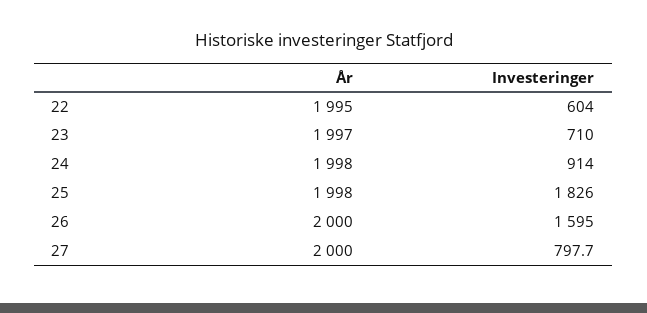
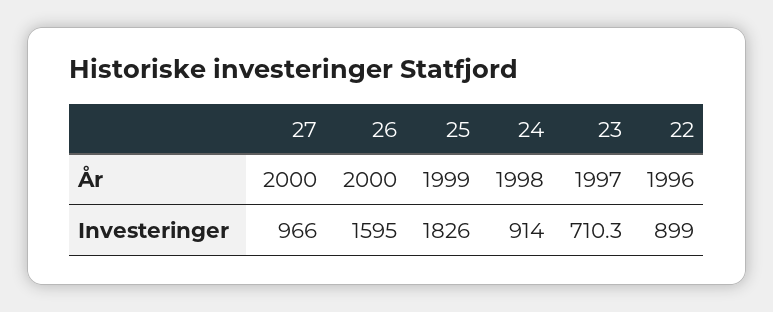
År, 22: 1995 -> 1996
Investeringer, 22: 604 -> 899
Investeringer, 23: 710 -> 710.3
År, 25: 1998 -> 1999
Investeringer, 27: 797.7 -> 966

